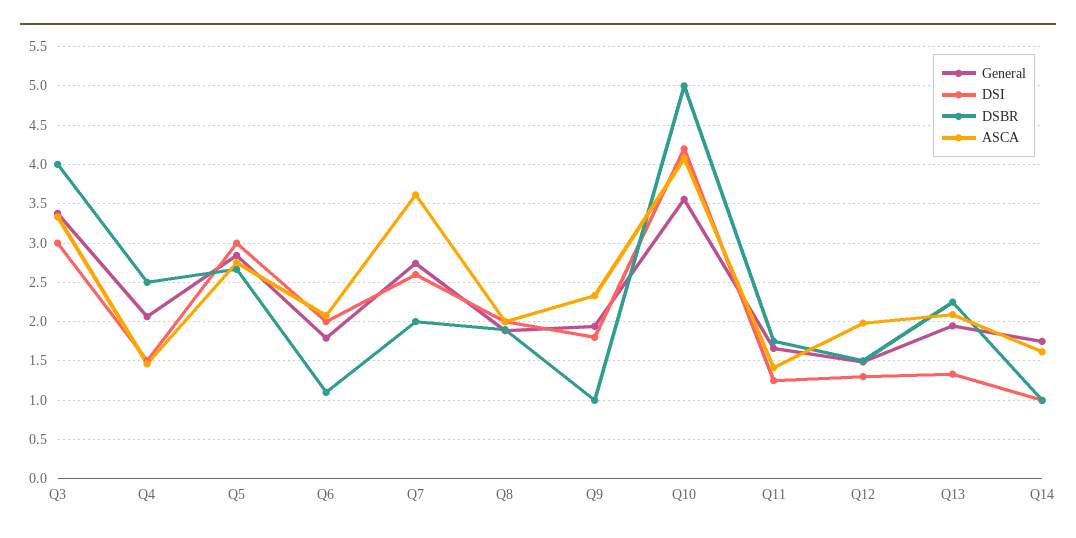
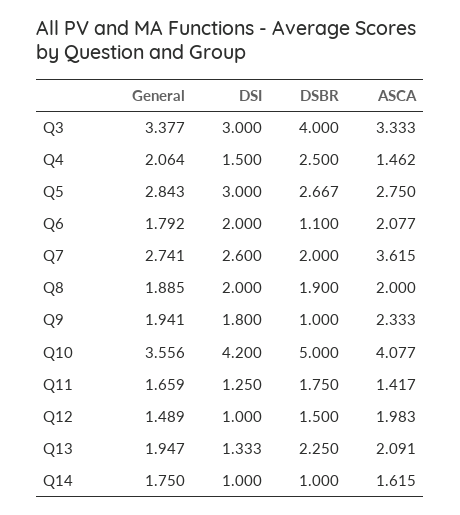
DSI, Q12: 1.3 -> 1

